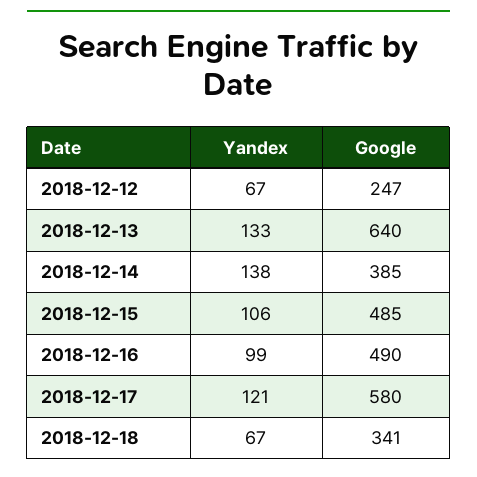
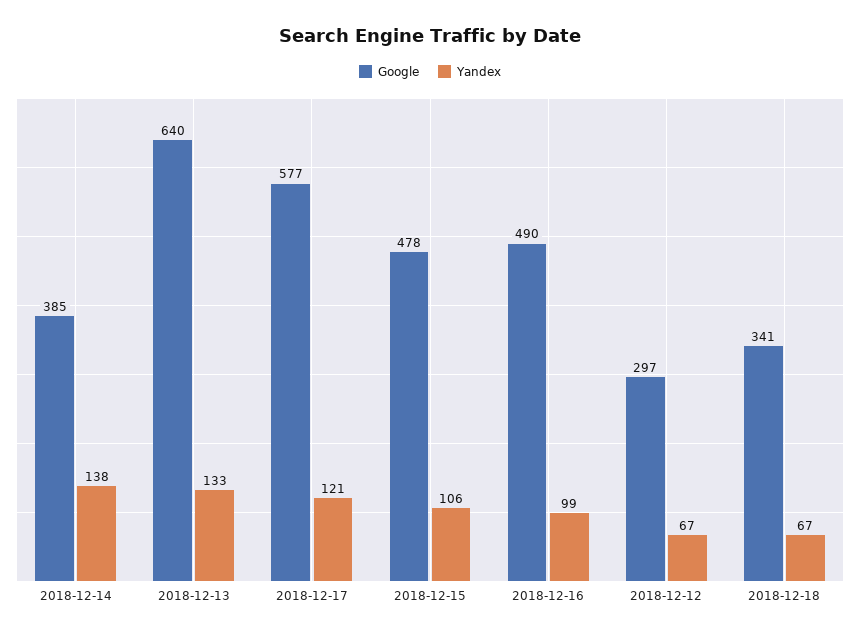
Google, 2018-12-12: 247 -> 297
Google, 2018-12-15: 485 -> 478
Google, 2018-12-17: 580 -> 577

